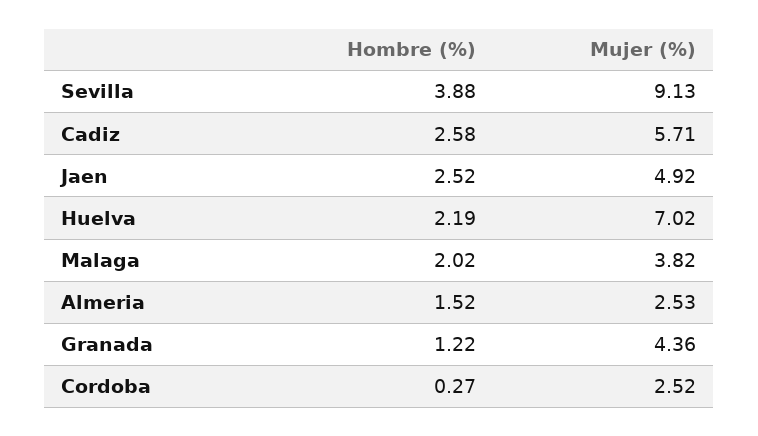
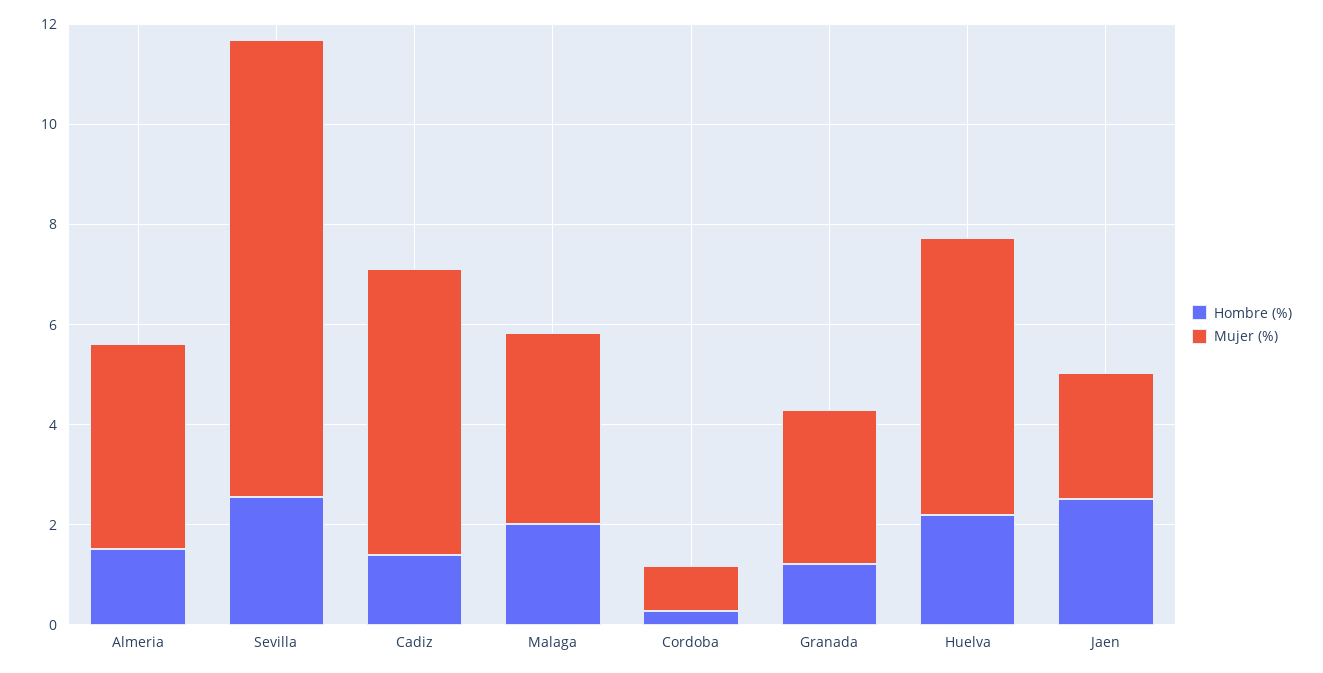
Hombre (%), Sevilla: 3.88 -> 2.5
Hombre (%), Cadiz: 2.58 -> 1.5
Mujer (%), Jaen: 4.92 -> 2.5
Mujer (%), Huelva: 7.02 -> 5.5
Mujer (%), Almeria: 2.53 -> 4
Mujer (%), Granada: 4.36 -> 3
Mujer (%), Cordoba: 2.52 -> 1

